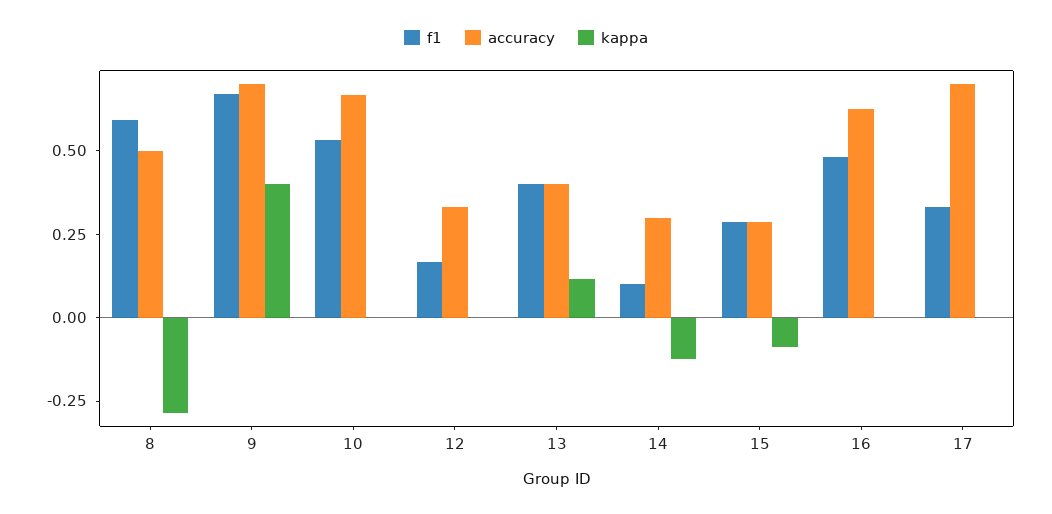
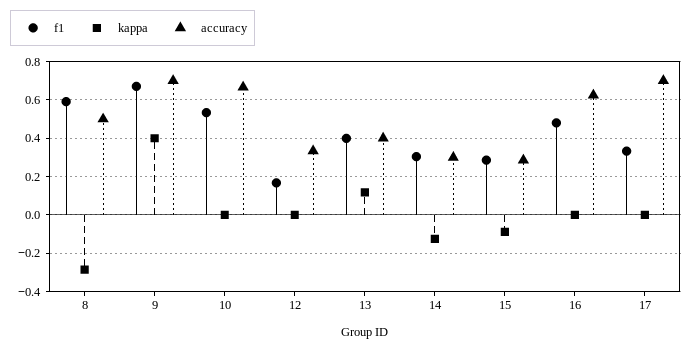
f1, 14: 0.1 -> 0.3

